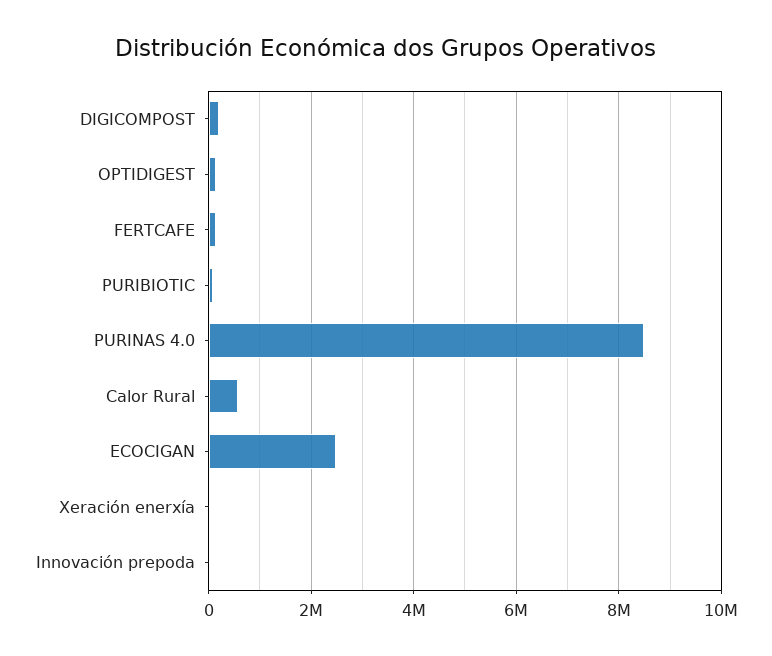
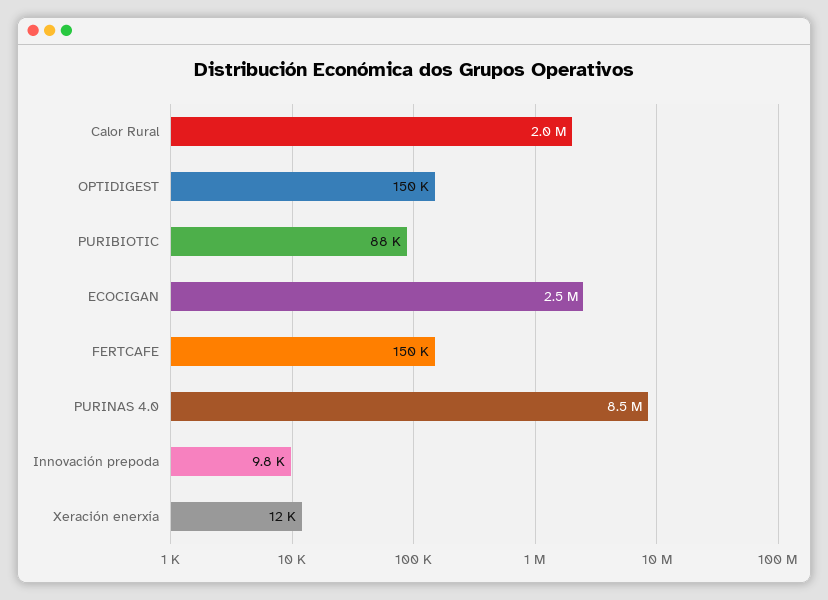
DIGICOMPOST: 200000 -> none
Calor Rural: 600000 -> 2000000

